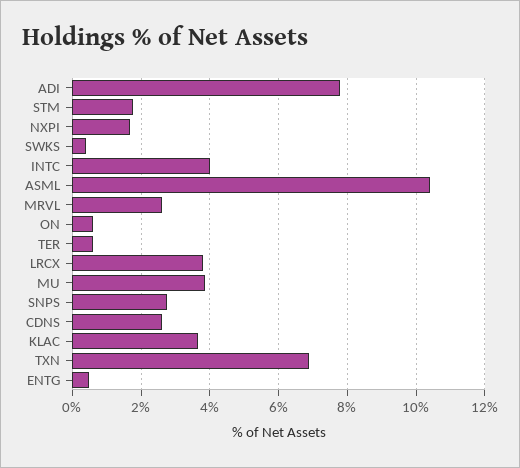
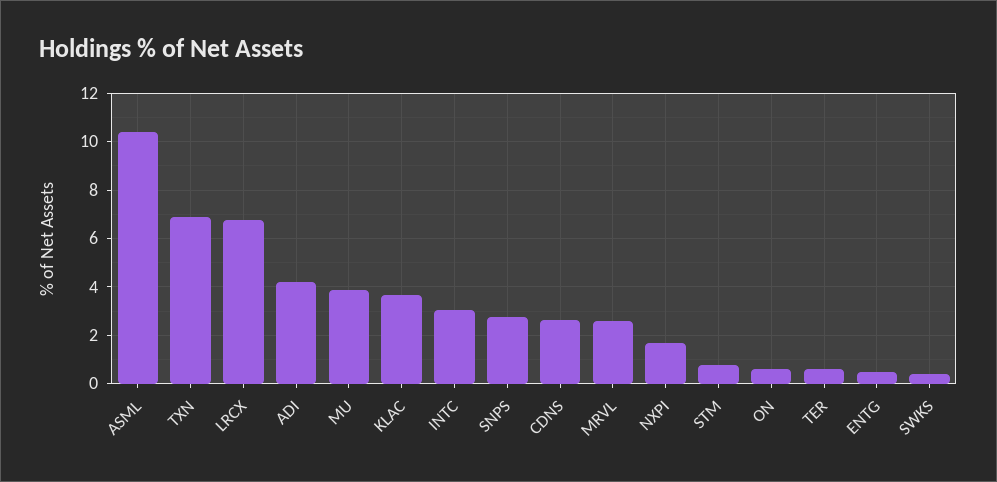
ADI: 7.8 -> 4.25
STM: 1.8 -> 0.75
INTC: 4 -> 3
LRCX: 3.8 -> 6.75

